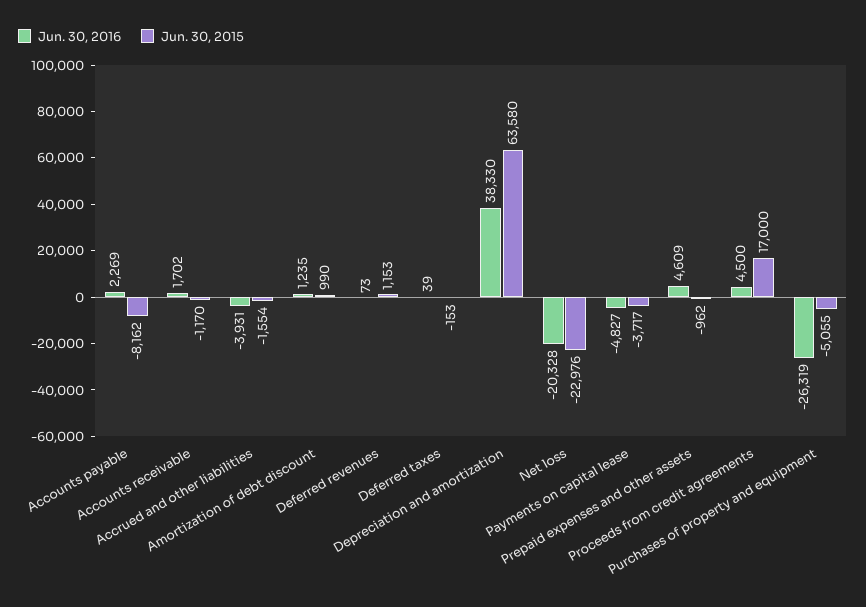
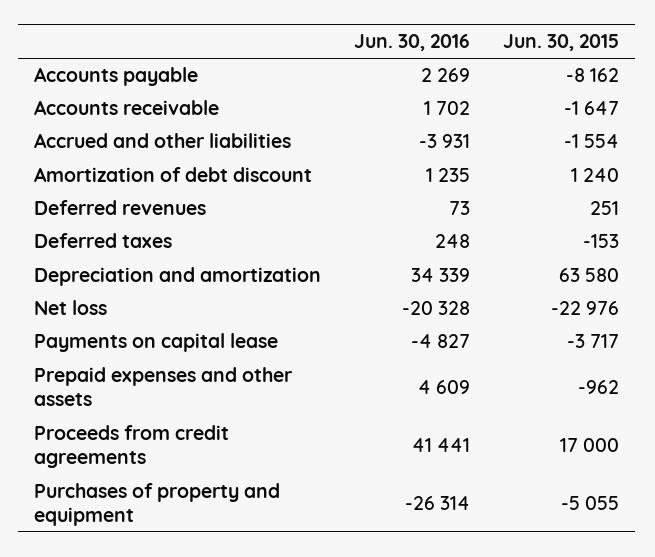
Jun. 30, 2015, Accounts receivable: -1170 -> -1647
Jun. 30, 2015, Amortization of debt discount: 990 -> 1240
Jun. 30, 2015, Deferred revenues: 1153 -> 251
Jun. 30, 2016, Deferred taxes: 39 -> 248
Jun. 30, 2016, Depreciation and amortization: 38330 -> 34339
Jun. 30, 2016, Proceeds from credit agreements: 4500 -> 41441
Jun. 30, 2016, Purchases of property and equipment: -26319 -> -26314

